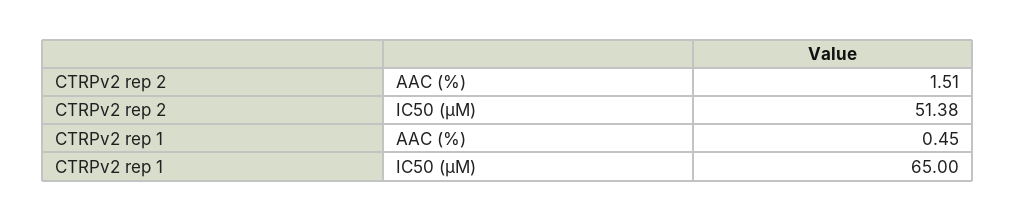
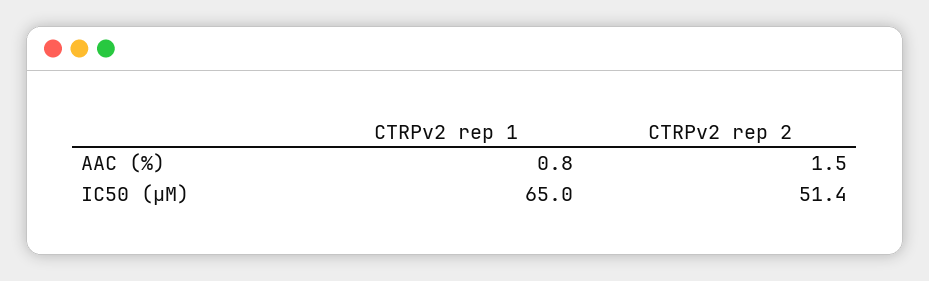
CTRPv2 rep 1, AAC (%): 0.45 -> 0.8

